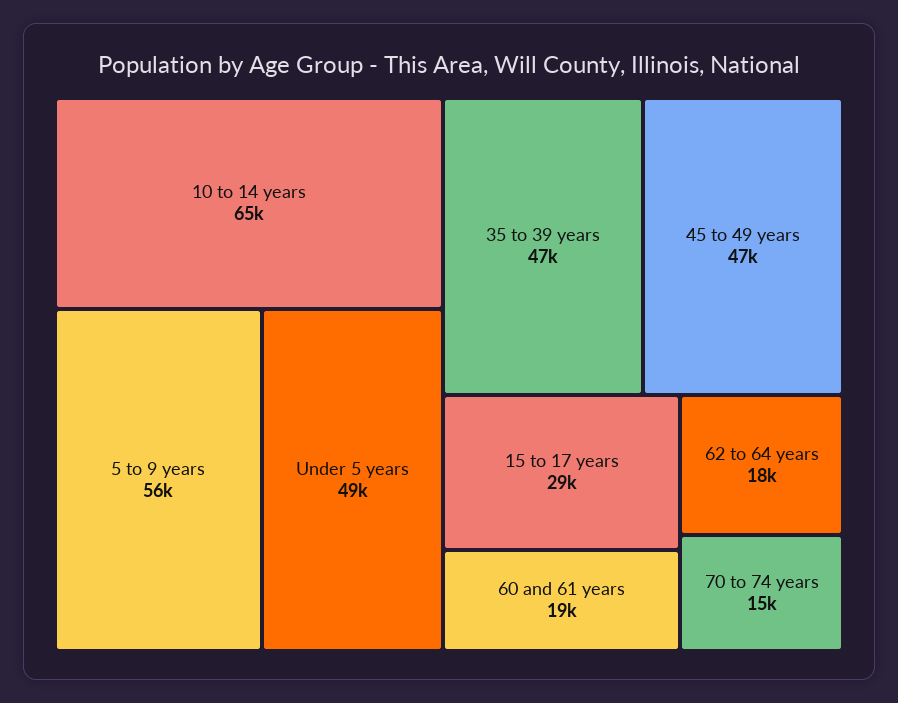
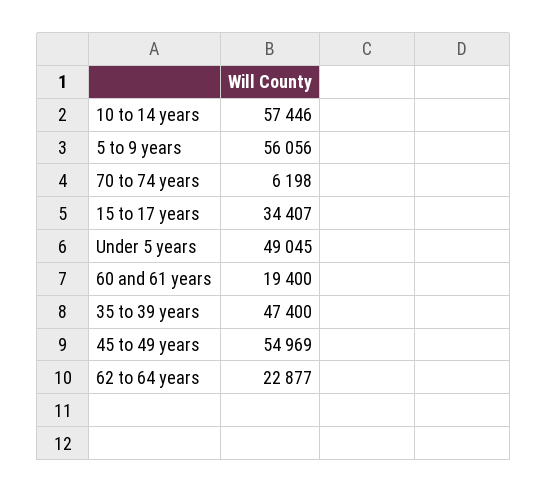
10 to 14 years: 65000 -> 57446
45 to 49 years: 47000 -> 54969
15 to 17 years: 29000 -> 34407
62 to 64 years: 18000 -> 22877
70 to 74 years: 15000 -> 6198

